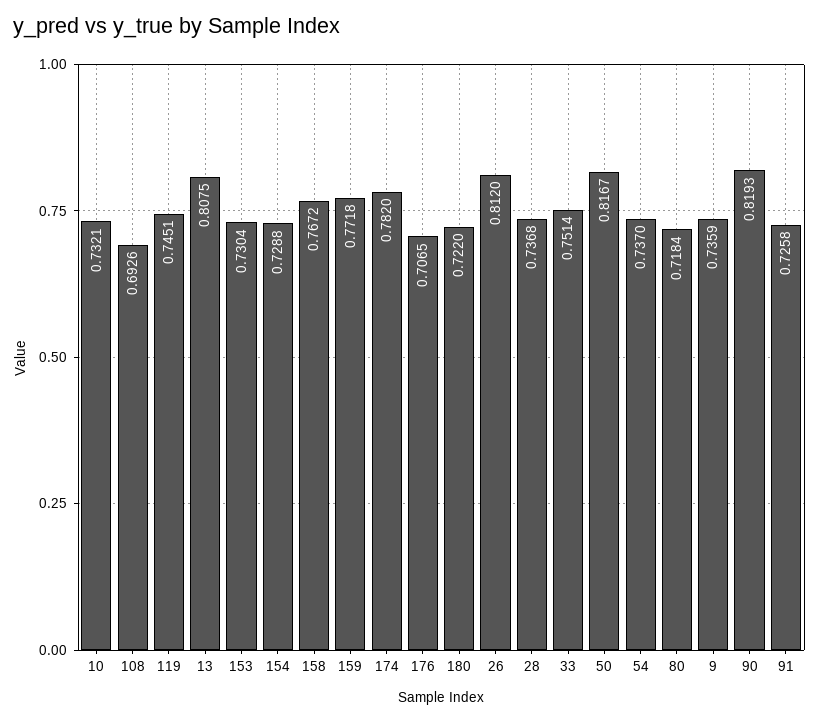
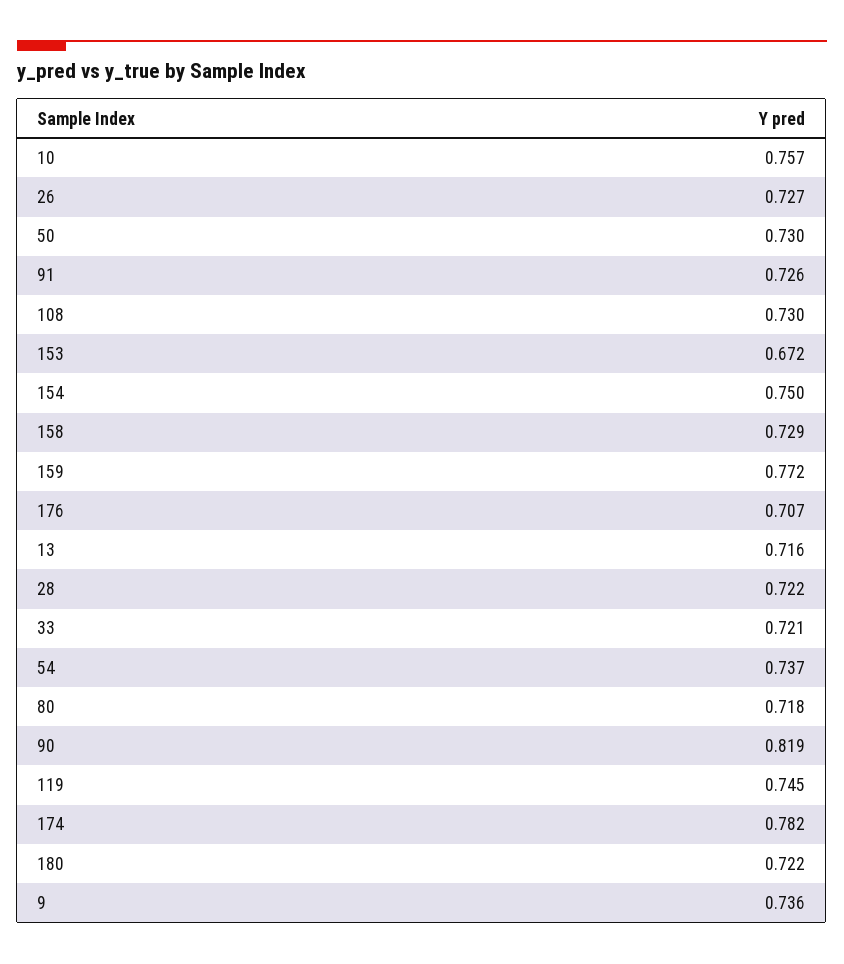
10: 0.7321 -> 0.757
108: 0.6926 -> 0.73
13: 0.8075 -> 0.716
153: 0.7304 -> 0.672
154: 0.7288 -> 0.75
158: 0.7672 -> 0.729
26: 0.812 -> 0.727
28: 0.7368 -> 0.722
33: 0.7514 -> 0.721
50: 0.8167 -> 0.73

